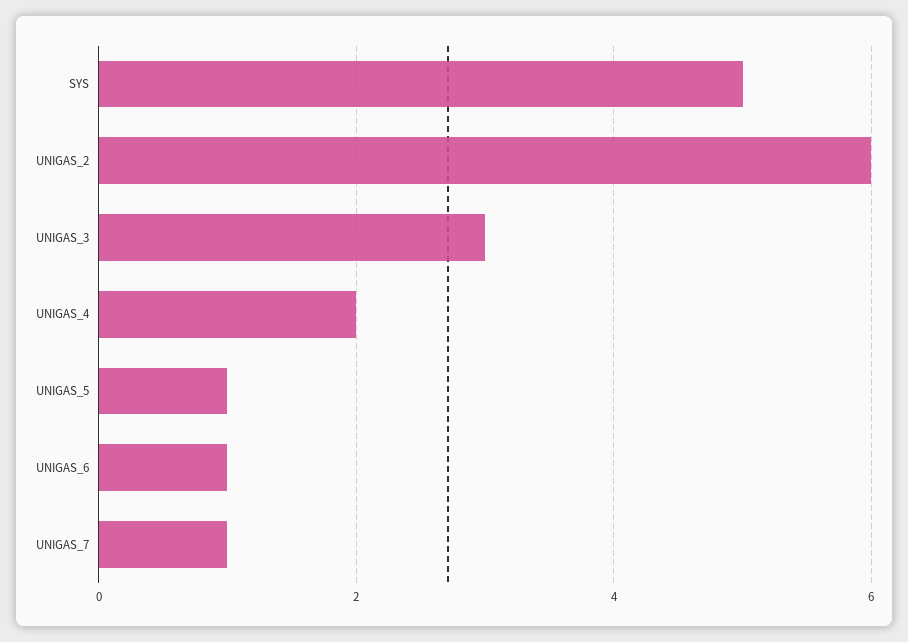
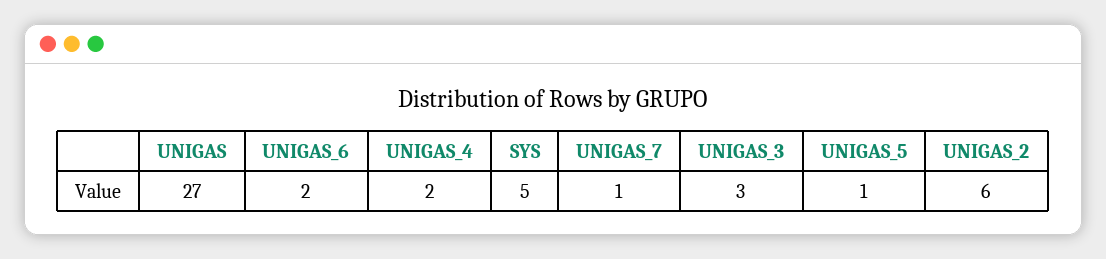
UNIGAS_6: 1 -> 2
UNIGAS: none -> 27

